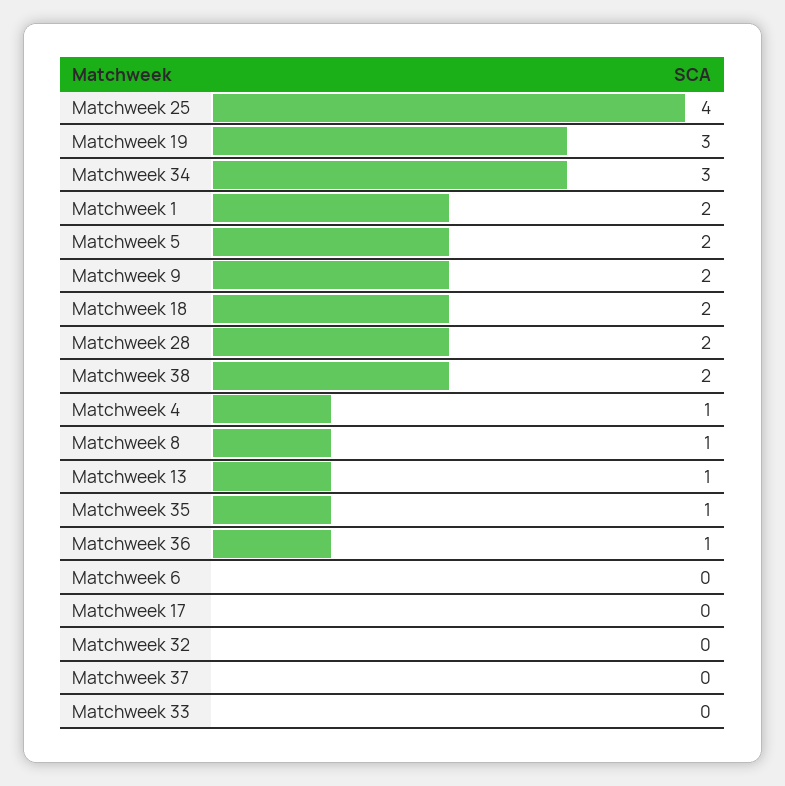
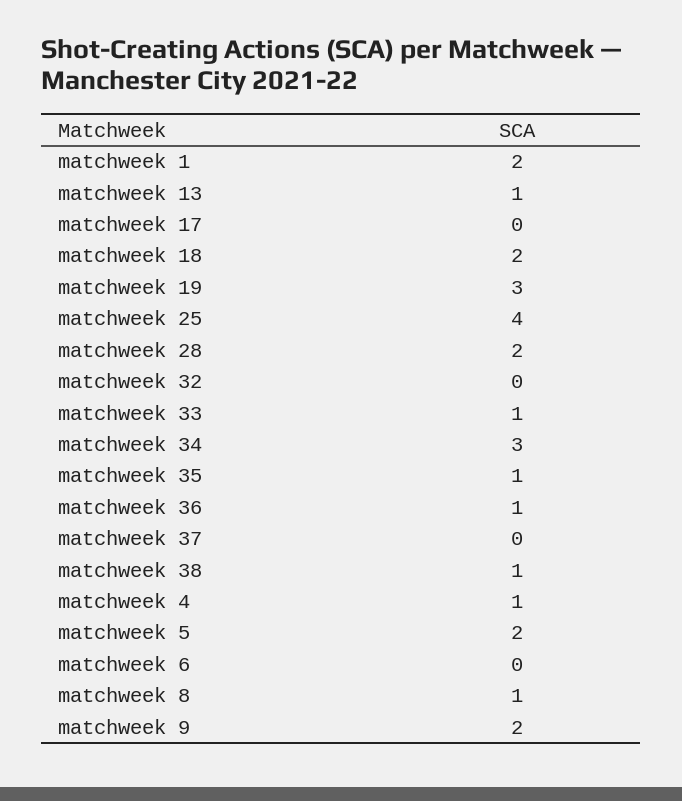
Matchweek 38: 2 -> 1
Matchweek 33: 0 -> 1

